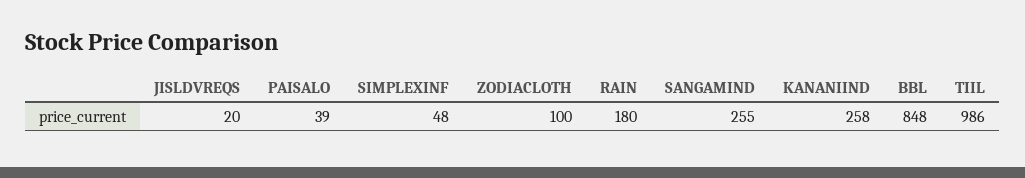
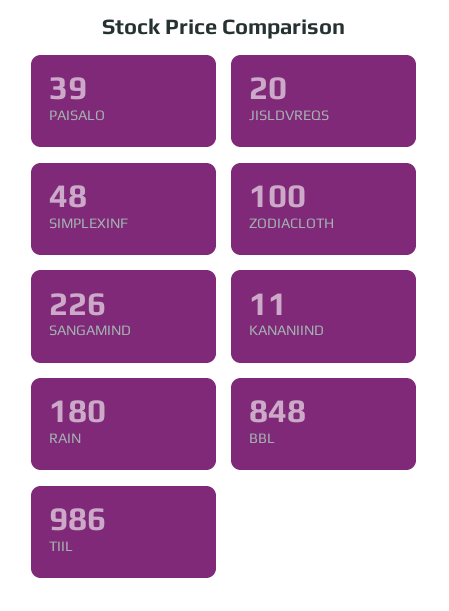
SANGAMIND: 255 -> 226
KANANIIND: 258 -> 11

